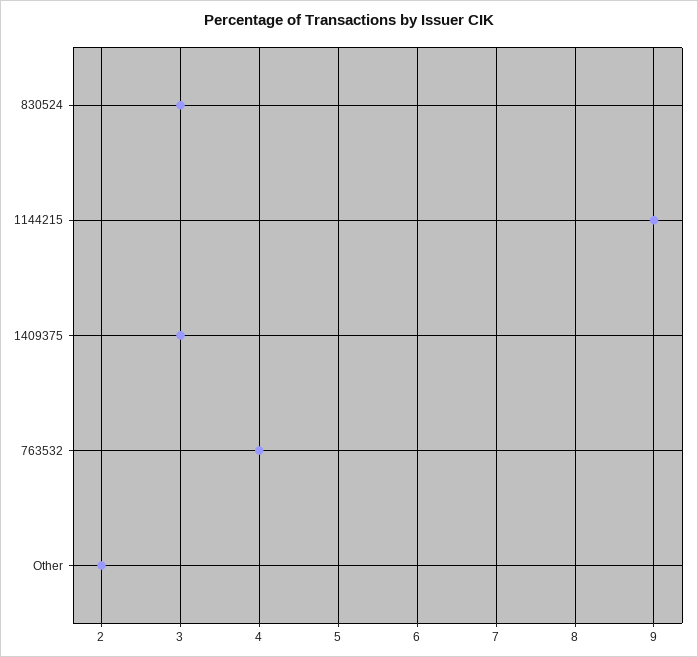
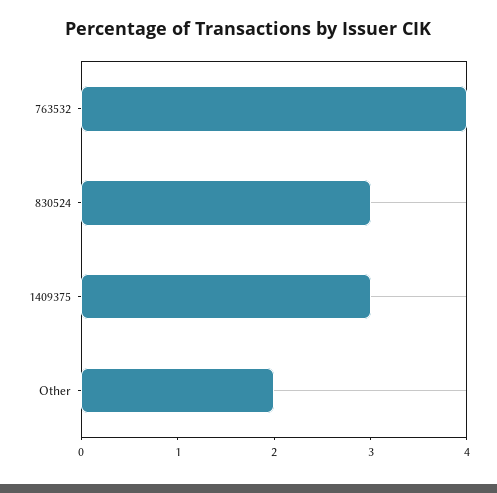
1144215: 9 -> none

